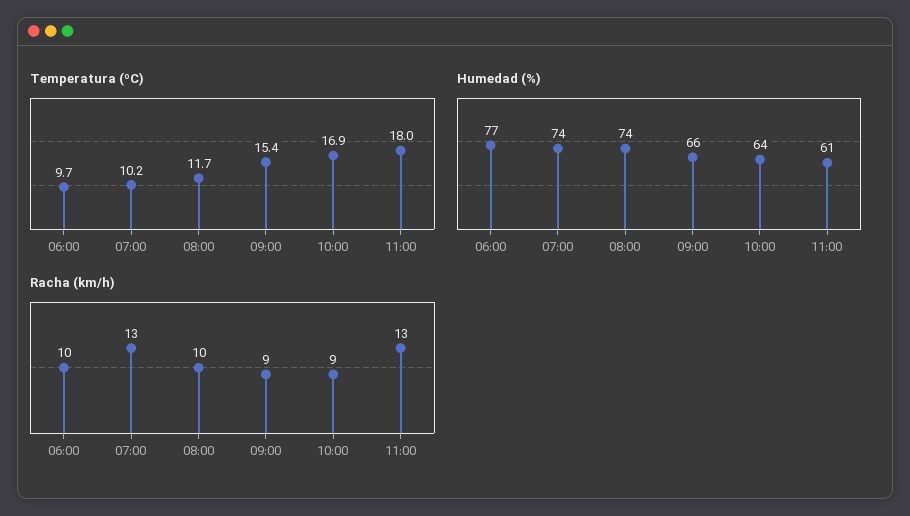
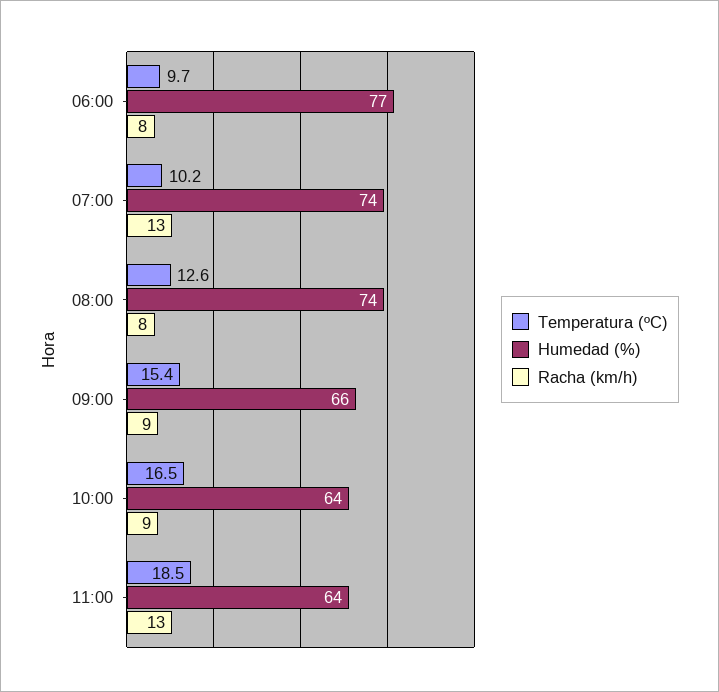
Temperatura (ºC), 08:00: 11.7 -> 12.6
Temperatura (ºC), 10:00: 16.9 -> 16.5
Temperatura (ºC), 11:00: 18 -> 18.5
Humedad (%), 11:00: 61 -> 64
Racha (km/h), 06:00: 10 -> 8
Racha (km/h), 08:00: 10 -> 8

